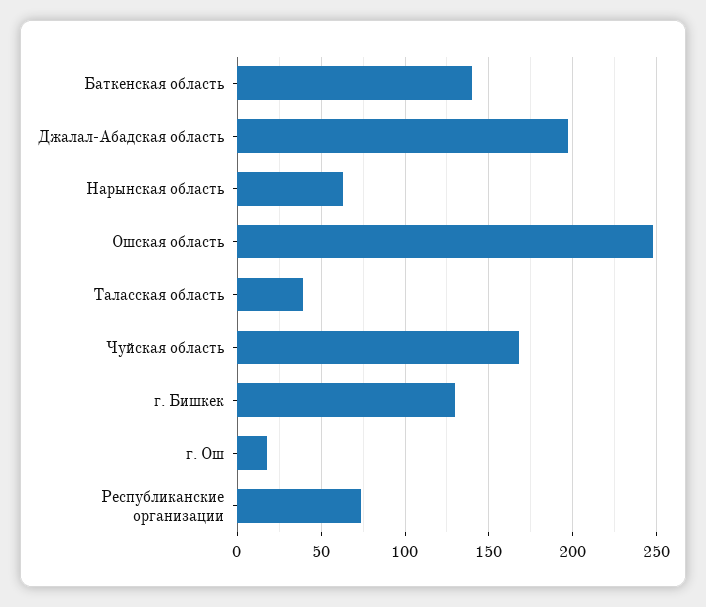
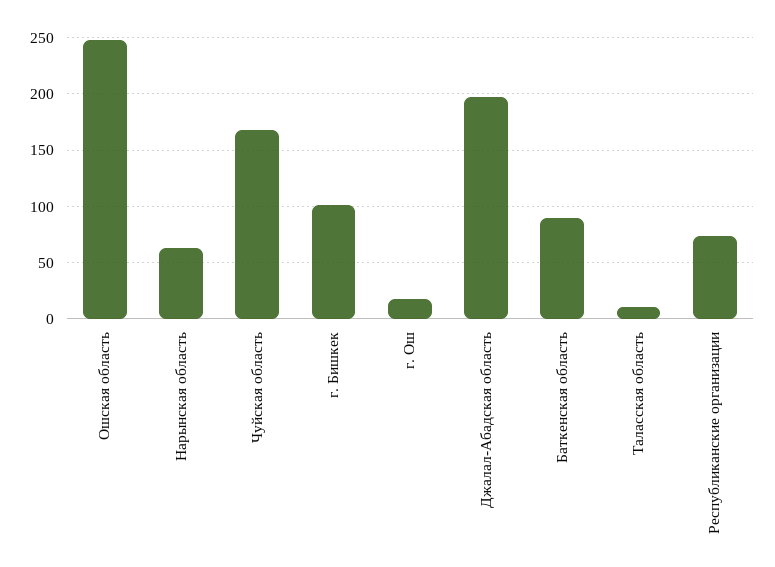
Баткенская область: 140 -> 90
Таласская область: 40 -> 10
г. Бишкек: 130 -> 100

